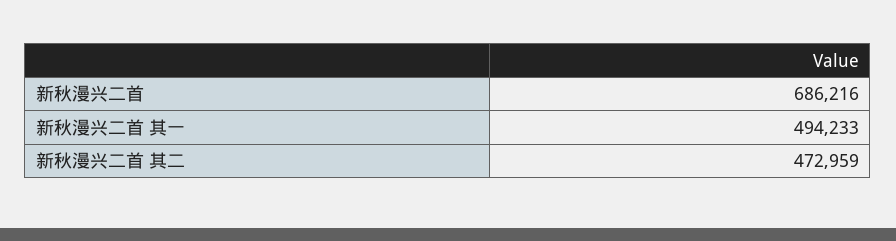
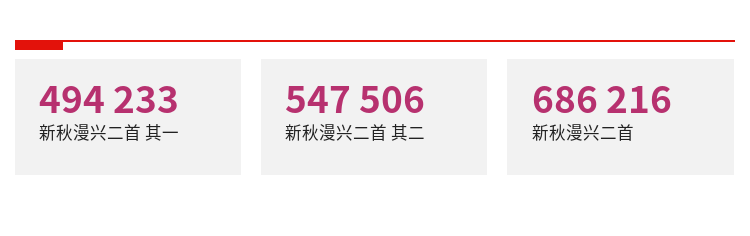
新秋漫兴二首 其二: 472959 -> 547506

